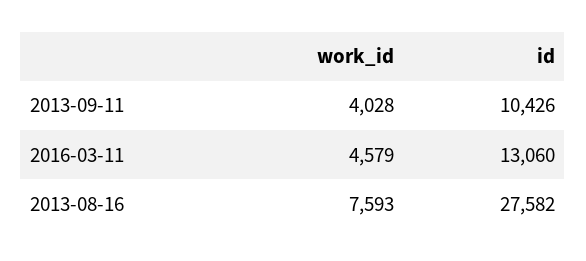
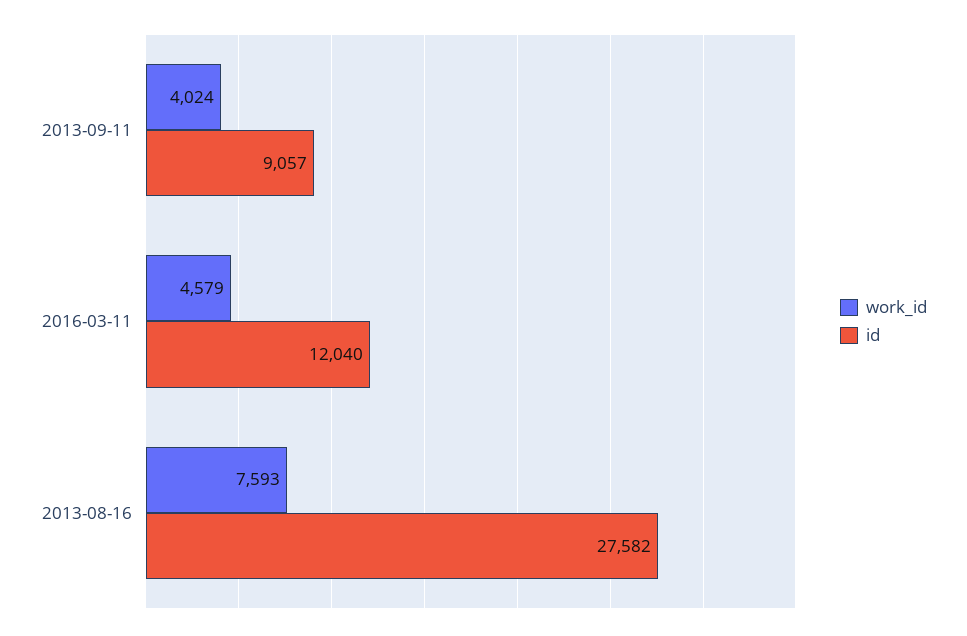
work_id, 2013-09-11: 4028 -> 4024
id, 2013-09-11: 10426 -> 9057
id, 2016-03-11: 13060 -> 12040

